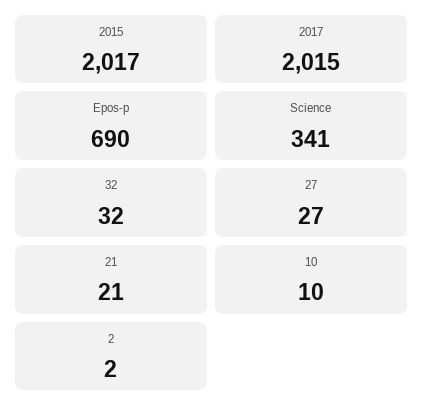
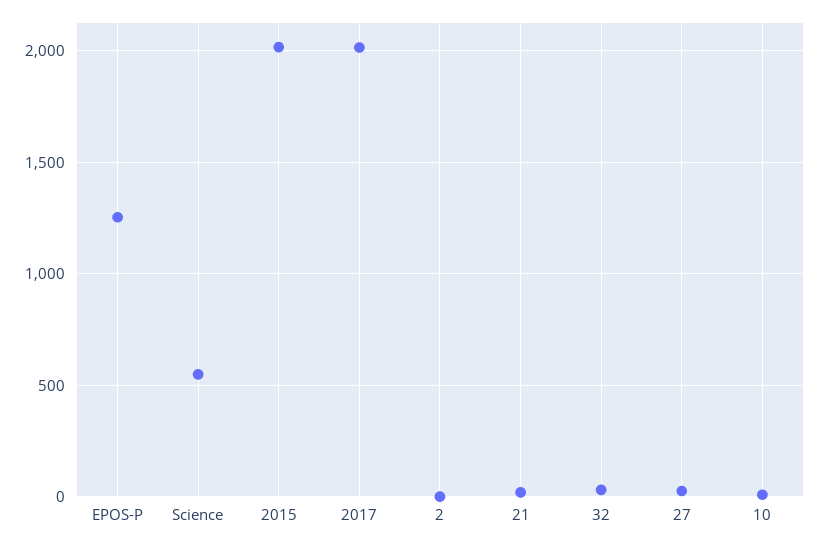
Epos-p: 690 -> 1250
Science: 341 -> 550

